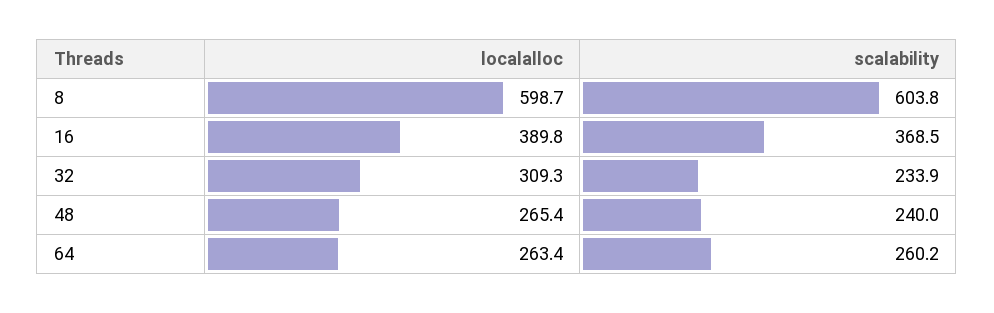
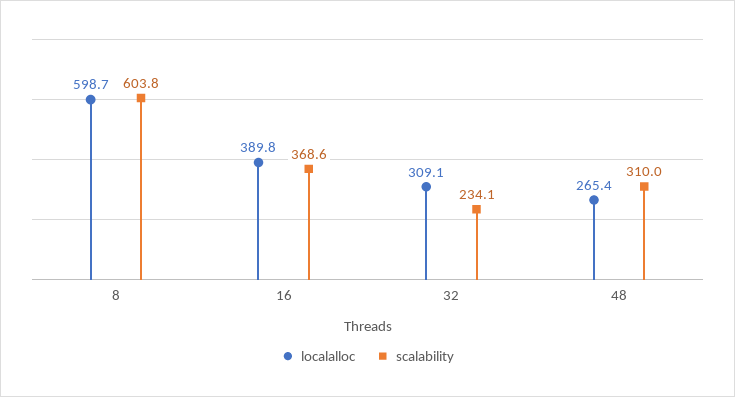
scalability, 16: 368.5 -> 368.6
localalloc, 32: 309.3 -> 309.1
scalability, 32: 233.9 -> 234.1
scalability, 48: 240 -> 310
localalloc, 64: 263.4 -> none
scalability, 64: 260.2 -> none

